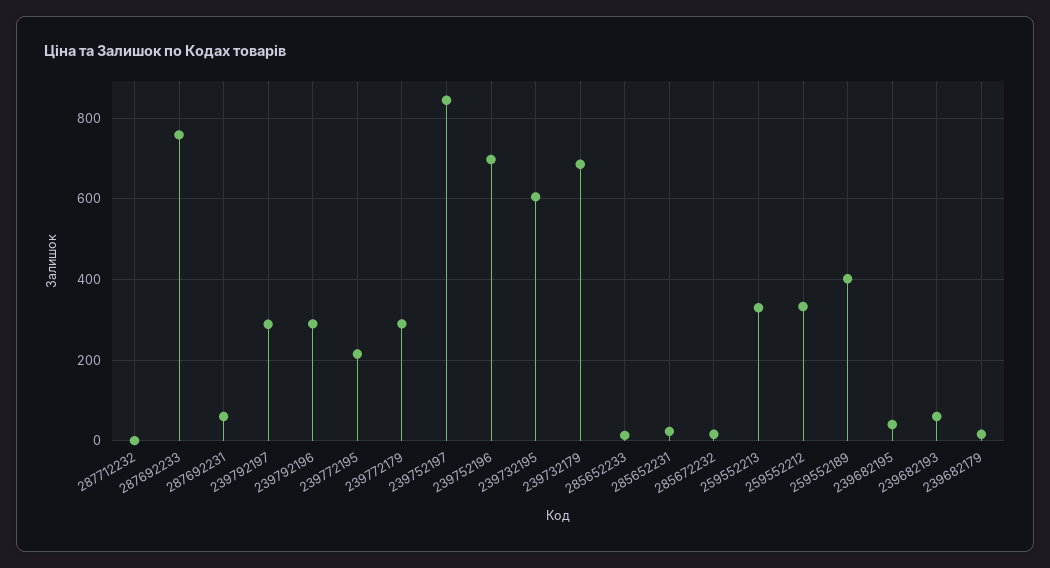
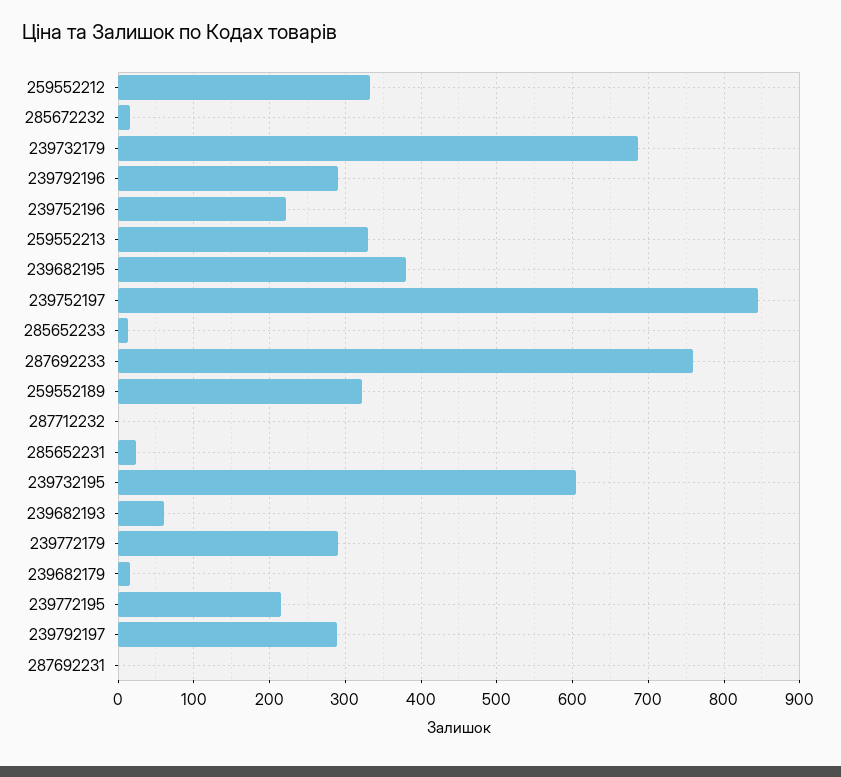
287692231: 60 -> 0
239752196: 700 -> 220
259552189: 400 -> 320
239682195: 40 -> 380

